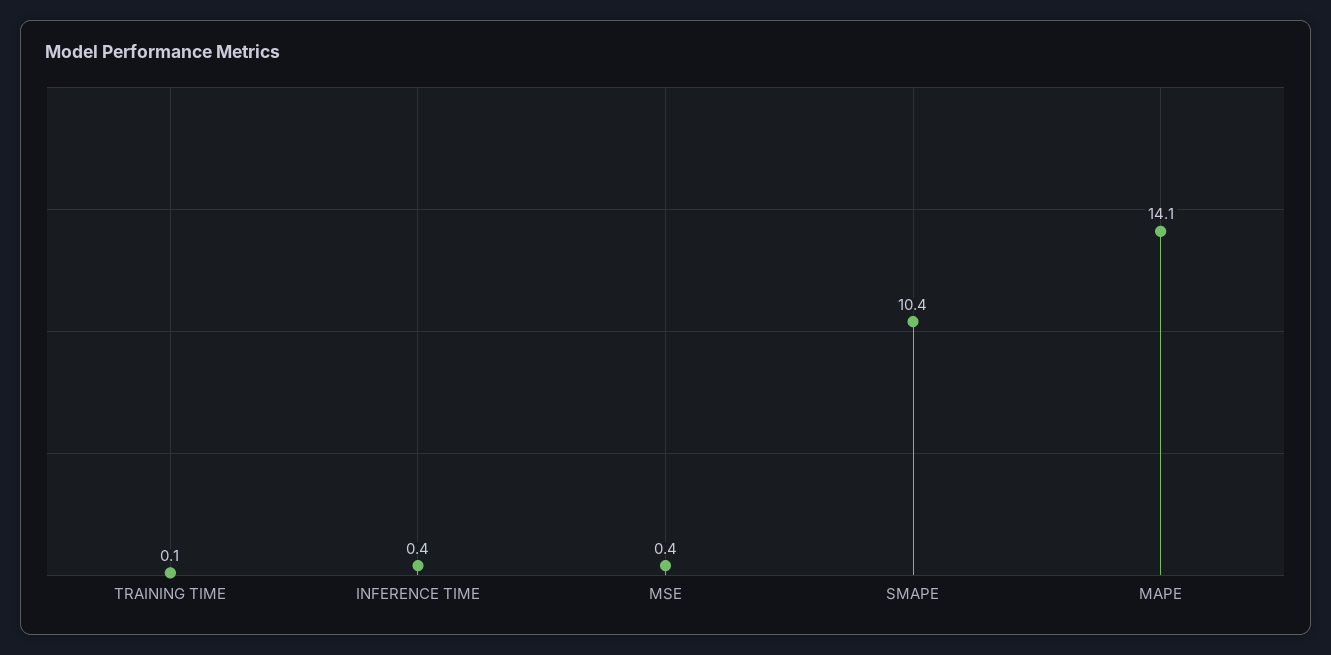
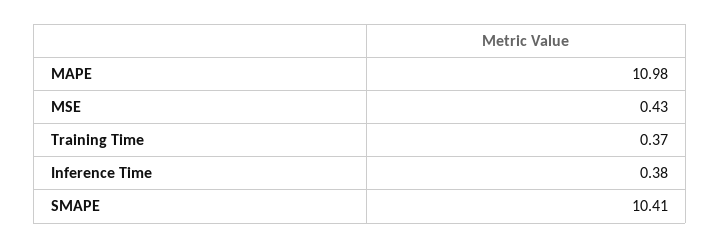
TRAINING TIME: 0.1 -> 0.37
MAPE: 14.1 -> 10.98

